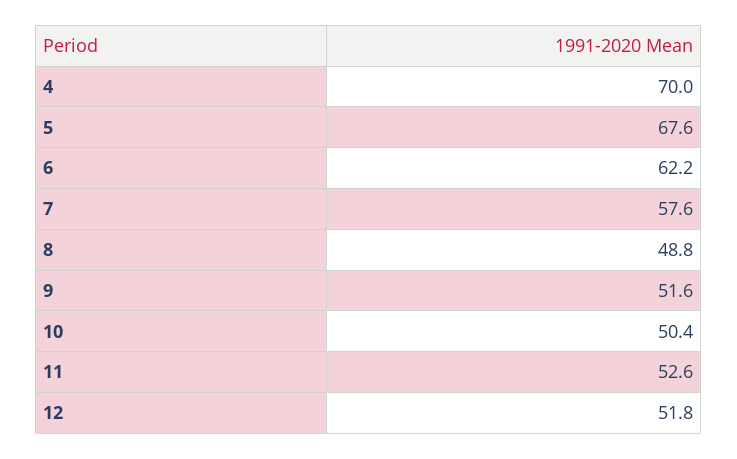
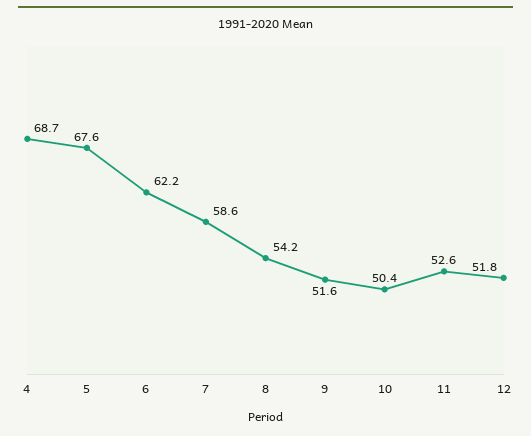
4: 70 -> 68.7
7: 57.6 -> 58.6
8: 48.8 -> 54.2

